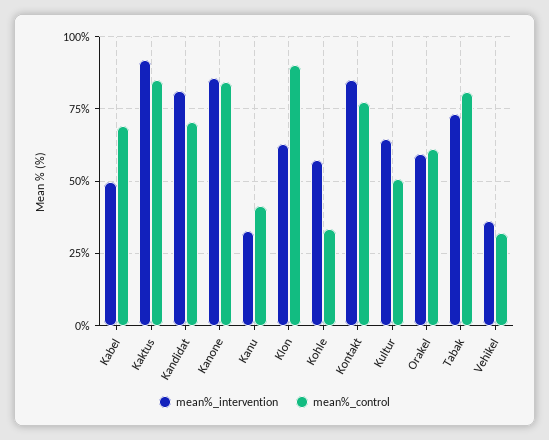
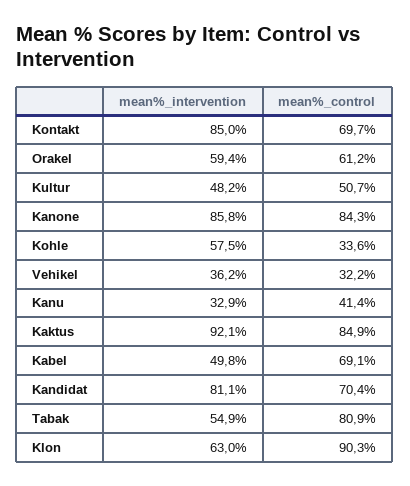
mean%_control, Kontakt: 77.5 -> 69.7
mean%_intervention, Kultur: 65 -> 48.2
mean%_intervention, Tabak: 72.5 -> 54.9

